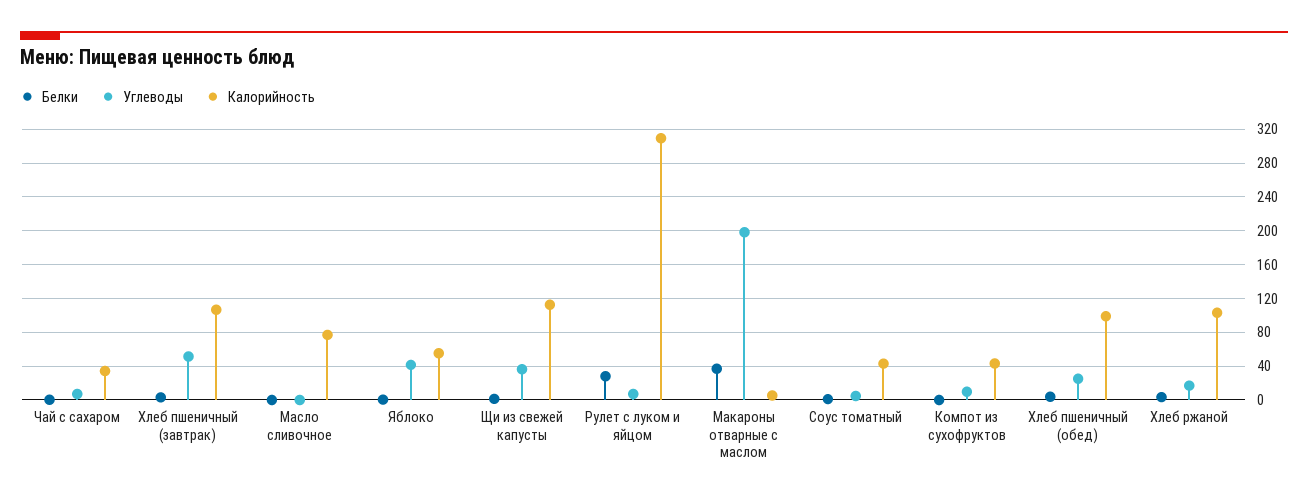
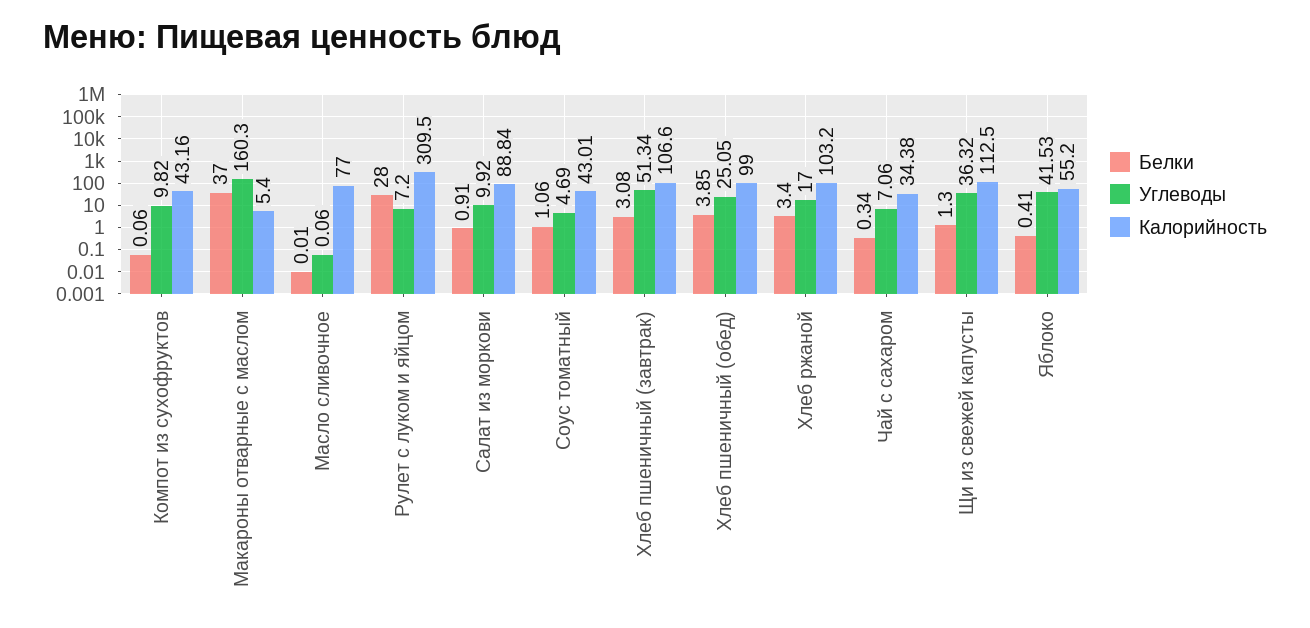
Углеводы, Макароны отварные с маслом: 200 -> 160.3
Белки, Салат из моркови: none -> 0.91
Углеводы, Салат из моркови: none -> 9.92
Калорийность, Салат из моркови: none -> 88.84

